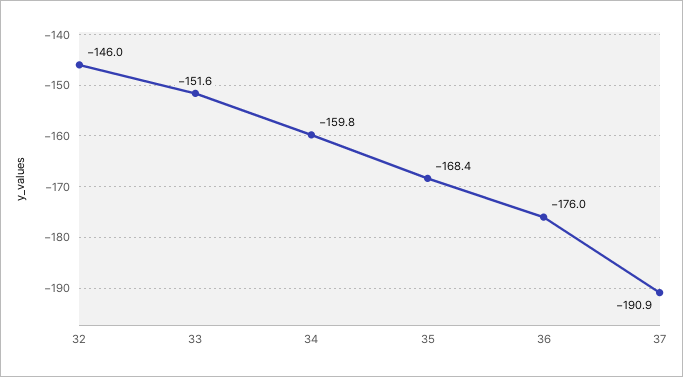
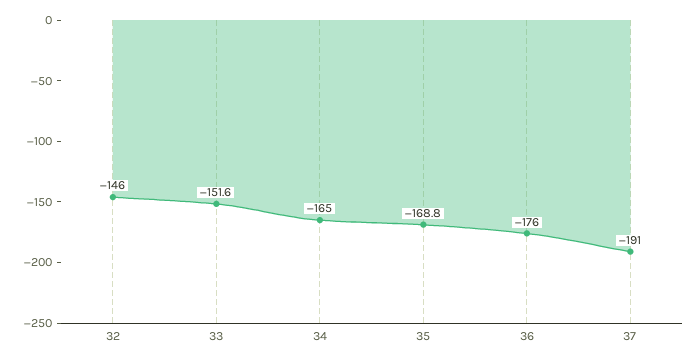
34: -159.8 -> -165
35: -168.4 -> -168.8
37: -190.9 -> -191

